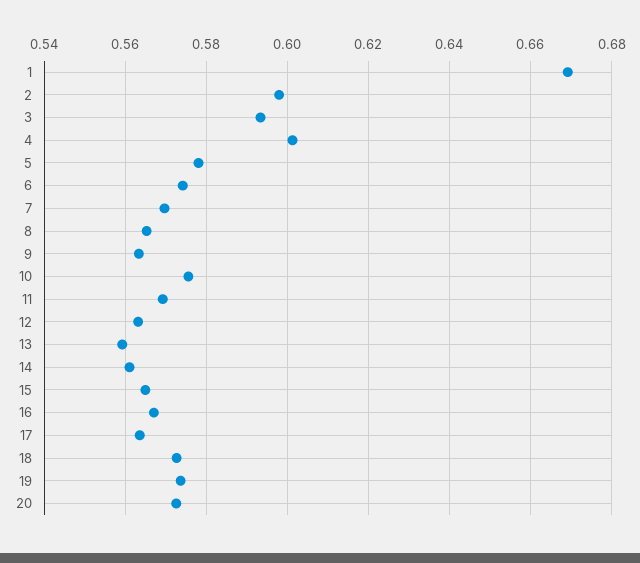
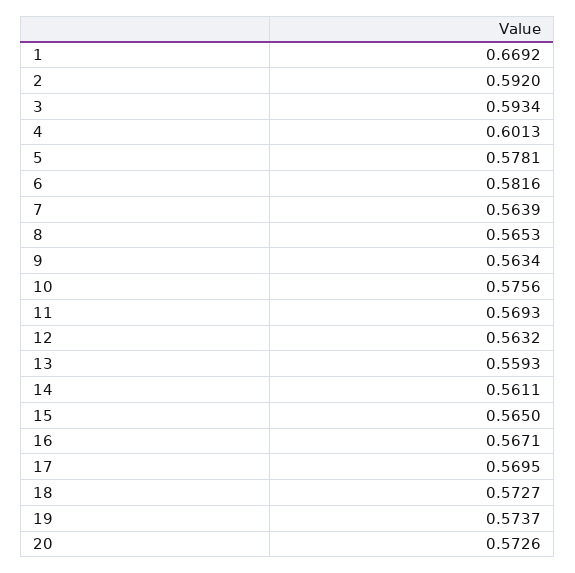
2: 0.598 -> 0.592
6: 0.574 -> 0.5816
7: 0.57 -> 0.5639
17: 0.564 -> 0.5695

